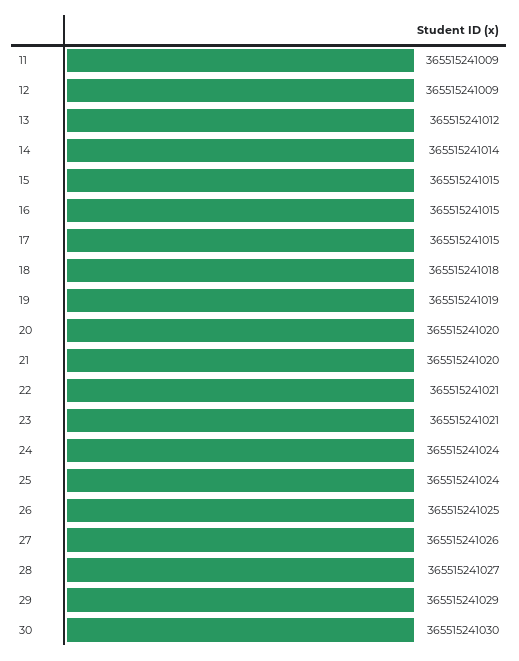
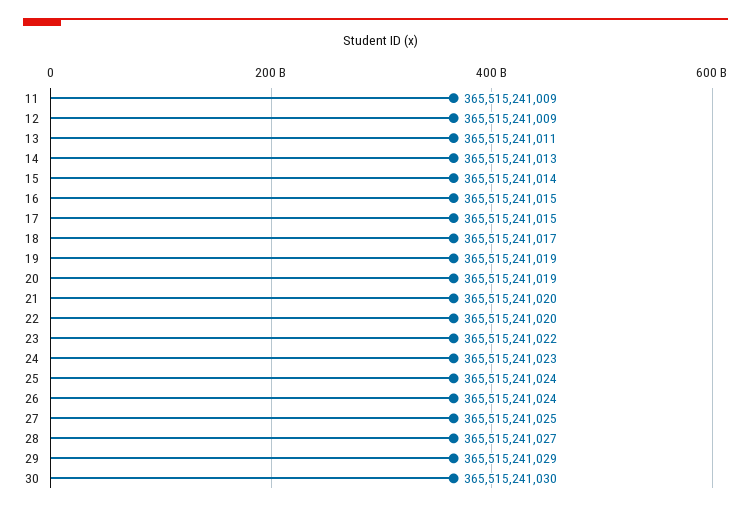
13: 365515241012 -> 365515241011
14: 365515241014 -> 365515241013
15: 365515241015 -> 365515241014
18: 365515241018 -> 365515241017
20: 365515241020 -> 365515241019
22: 365515241021 -> 365515241020
23: 365515241021 -> 365515241022
24: 365515241024 -> 365515241023
26: 365515241025 -> 365515241024
27: 365515241026 -> 365515241025

